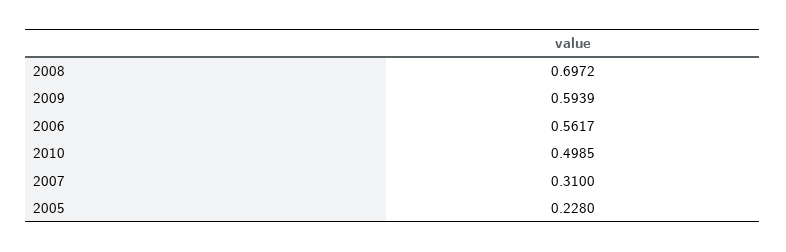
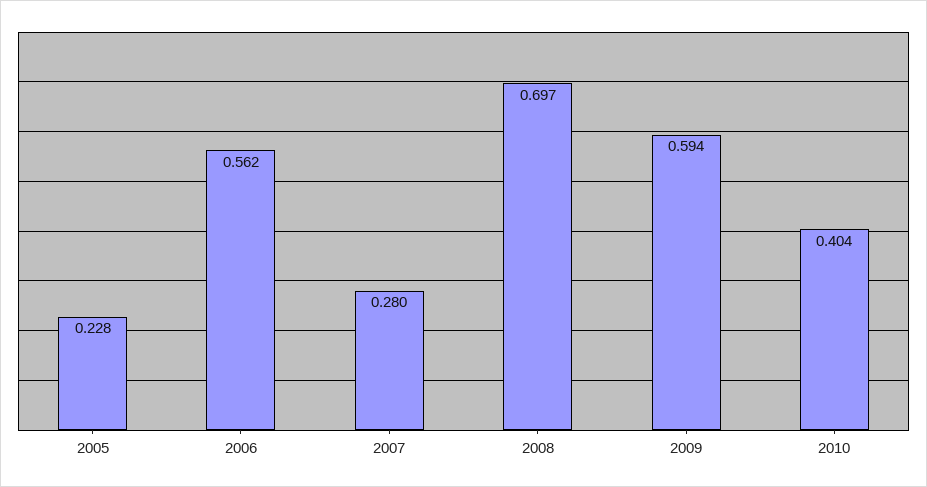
2010: 0.4985 -> 0.404
2007: 0.31 -> 0.28

